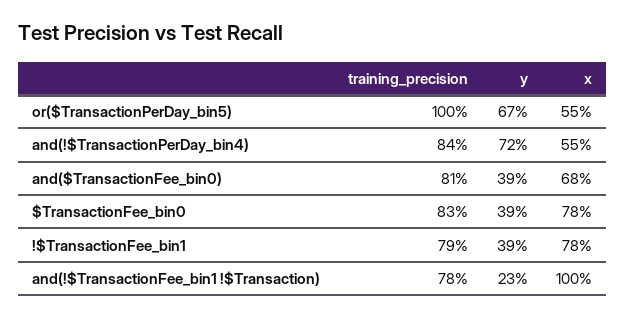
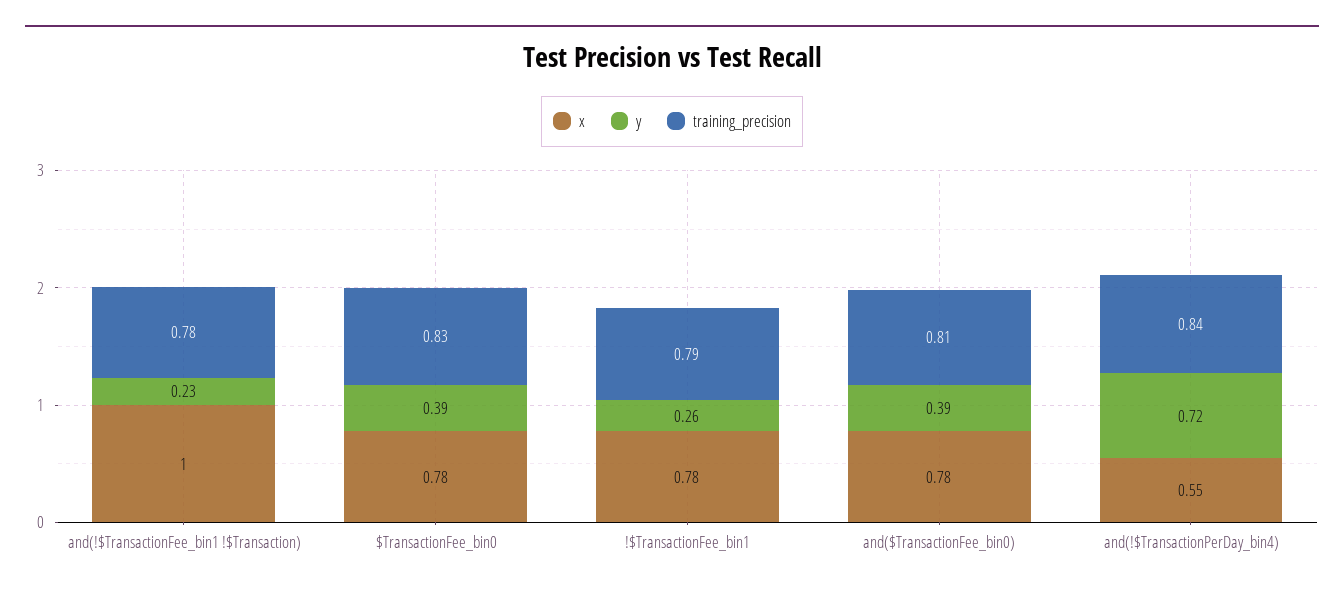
training_precision, or($TransactionPerDay_bin5): 1 -> none
y, or($TransactionPerDay_bin5): 0.67 -> none
x, or($TransactionPerDay_bin5): 0.55 -> none
x, and($TransactionFee_bin0): 0.68 -> 0.78
y, !$TransactionFee_bin1: 0.39 -> 0.26

